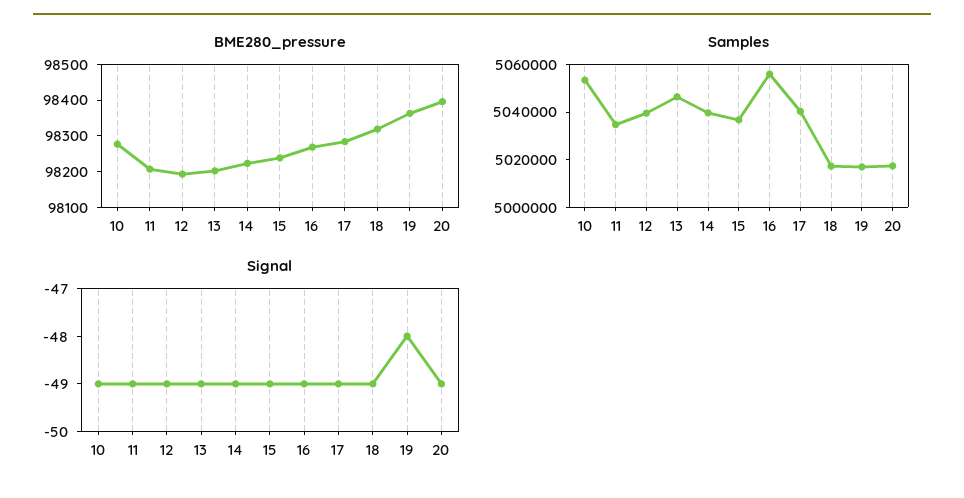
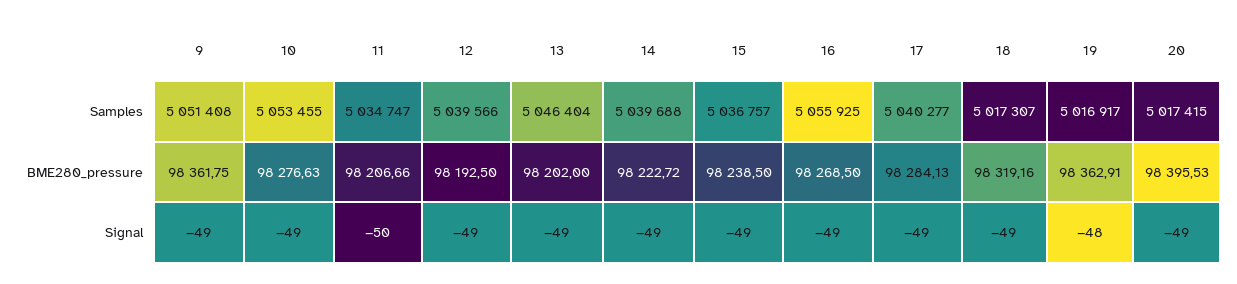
Signal, 11: -49 -> -50
Samples, 9: none -> 5051408
BME280_pressure, 9: none -> 98361.75
Signal, 9: none -> -49

